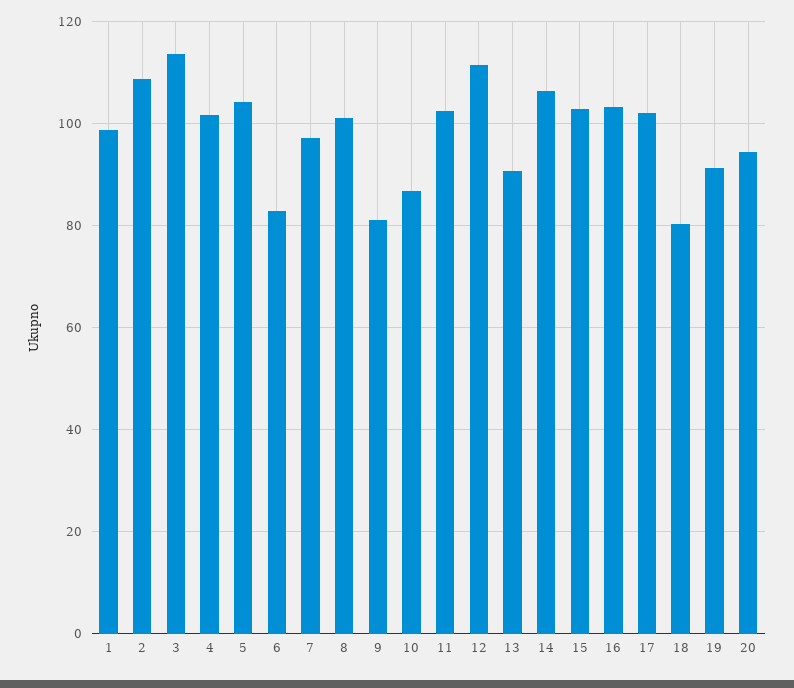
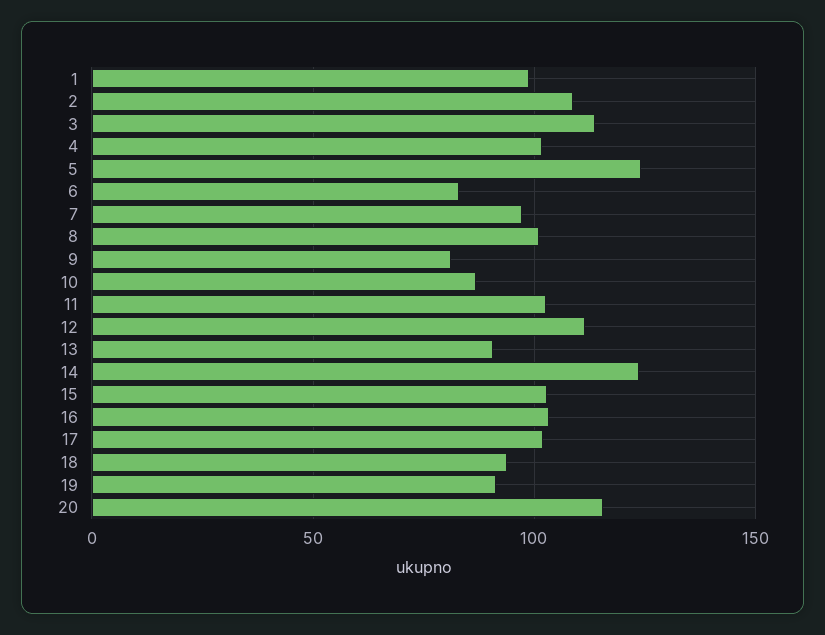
5: 104 -> 125
14: 106 -> 125
18: 80 -> 95
20: 94 -> 115

